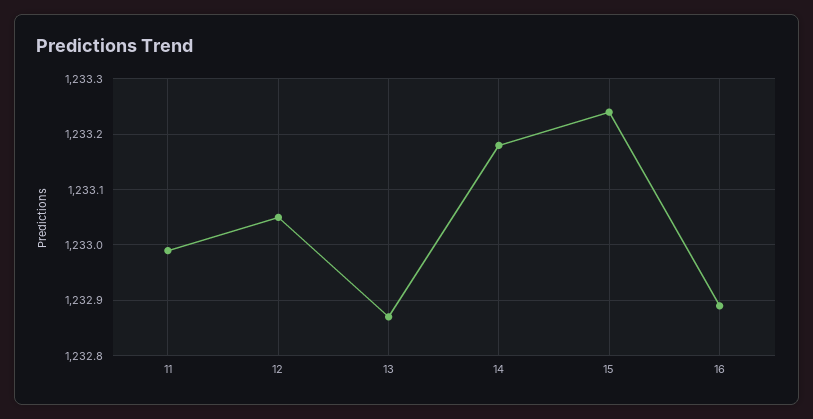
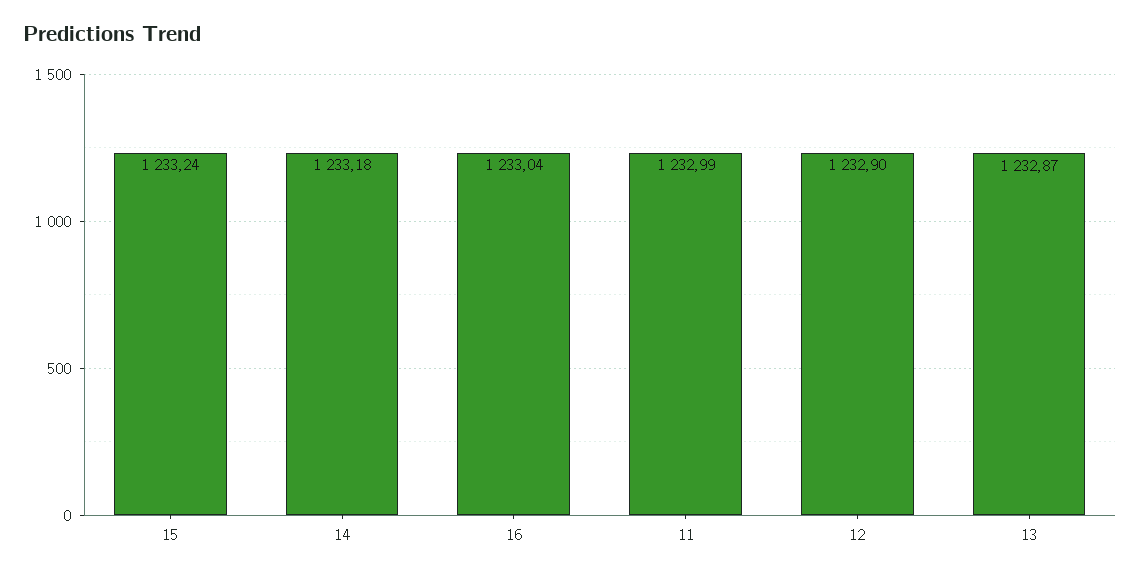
12: 1233.05 -> 1232.9
16: 1232.9 -> 1233.04

